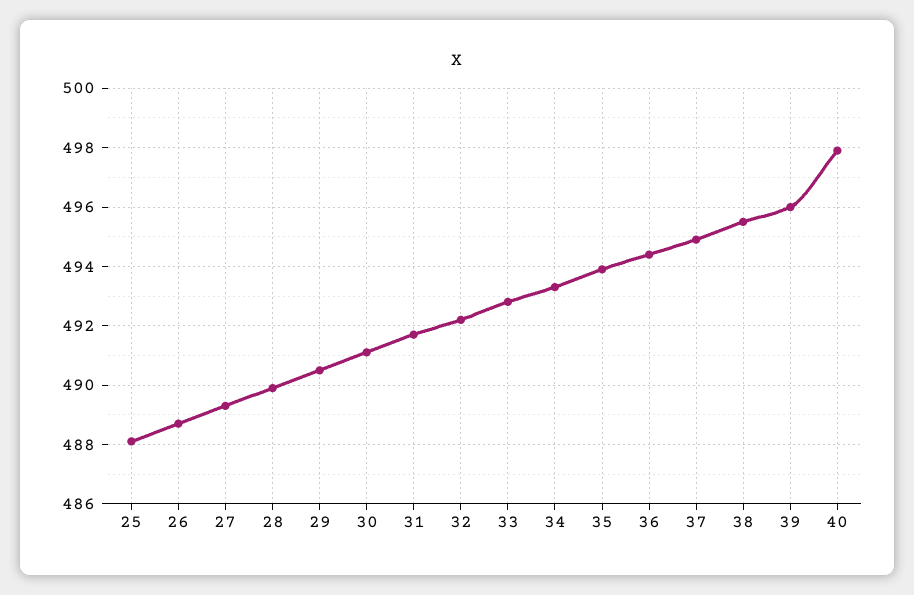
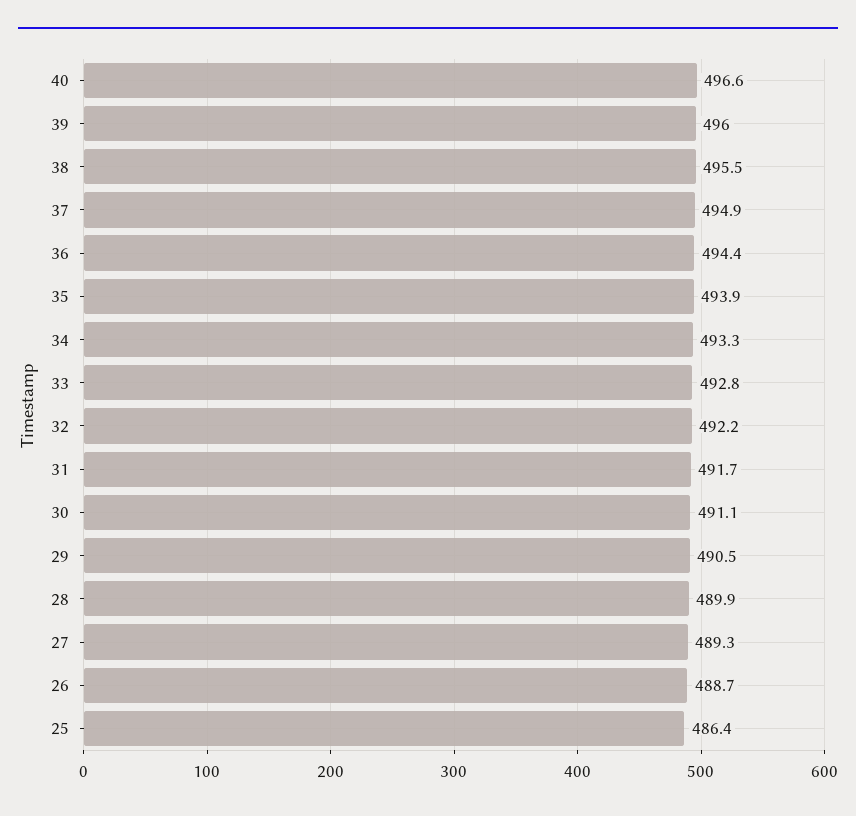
25: 488 -> 486.4
40: 498 -> 496.6

